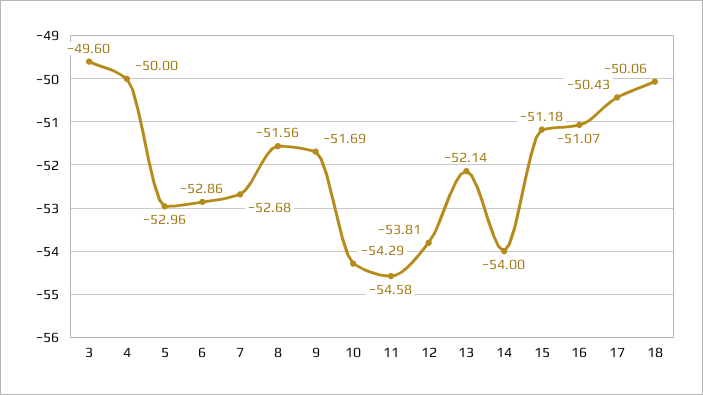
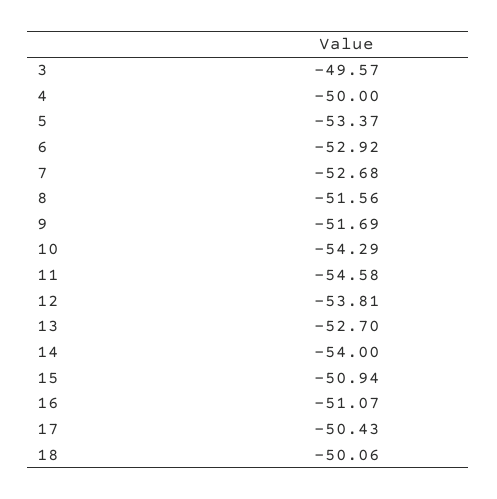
3: -49.6 -> -49.57
5: -52.96 -> -53.37
6: -52.86 -> -52.92
13: -52.14 -> -52.7
15: -51.18 -> -50.94

